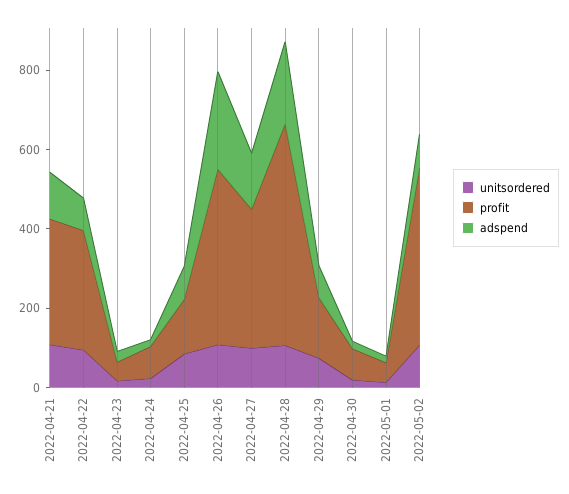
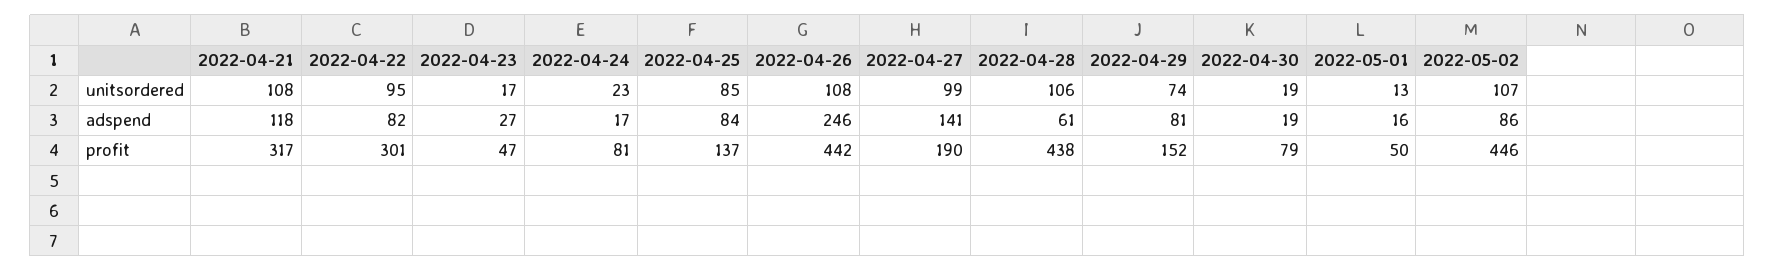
profit, 2022-04-27: 350 -> 190
profit, 2022-04-28: 550 -> 438
adspend, 2022-04-28: 200 -> 61

